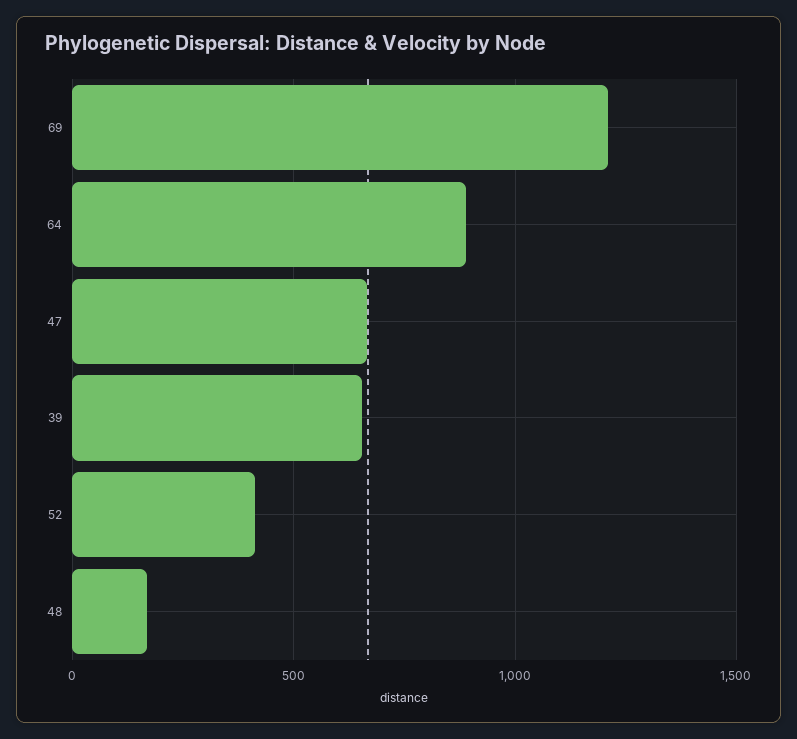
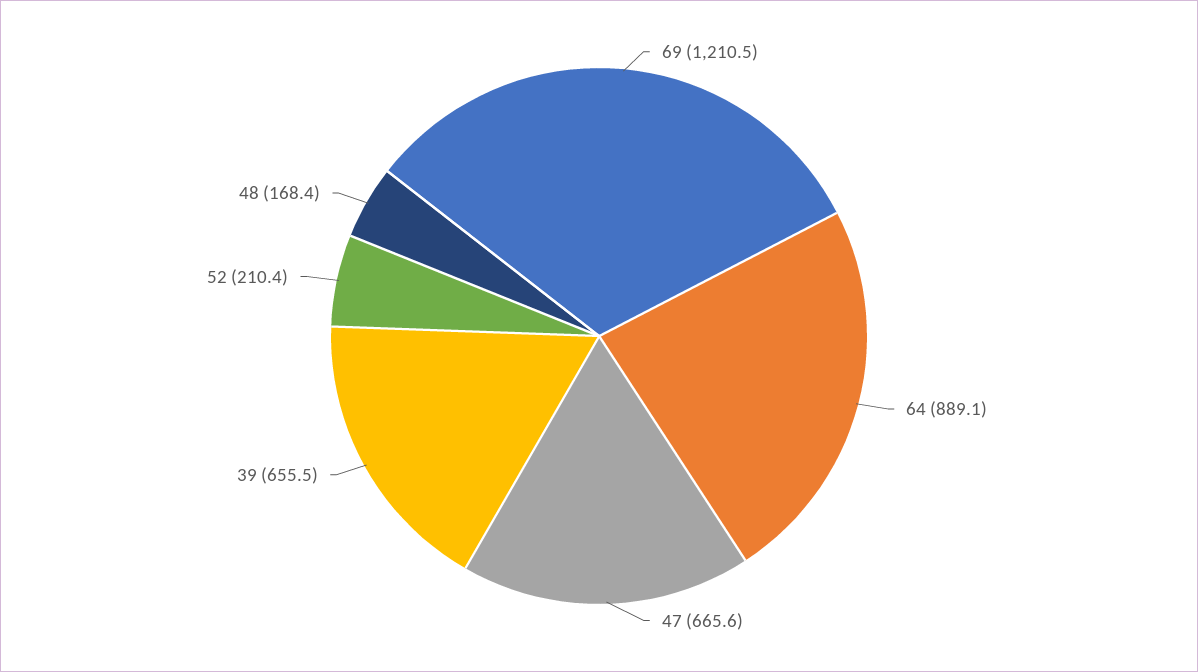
52: 400 -> 210.4

